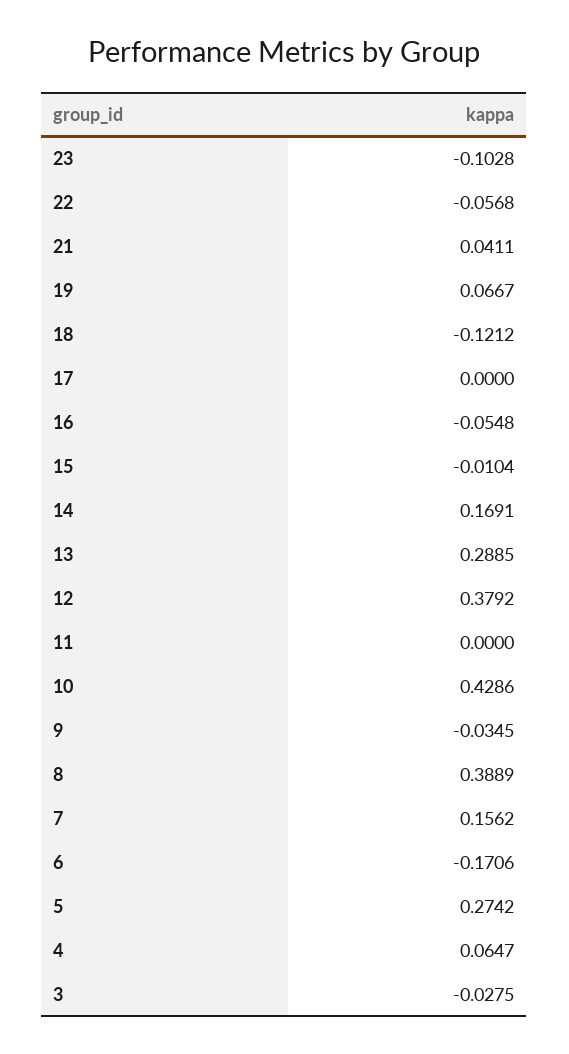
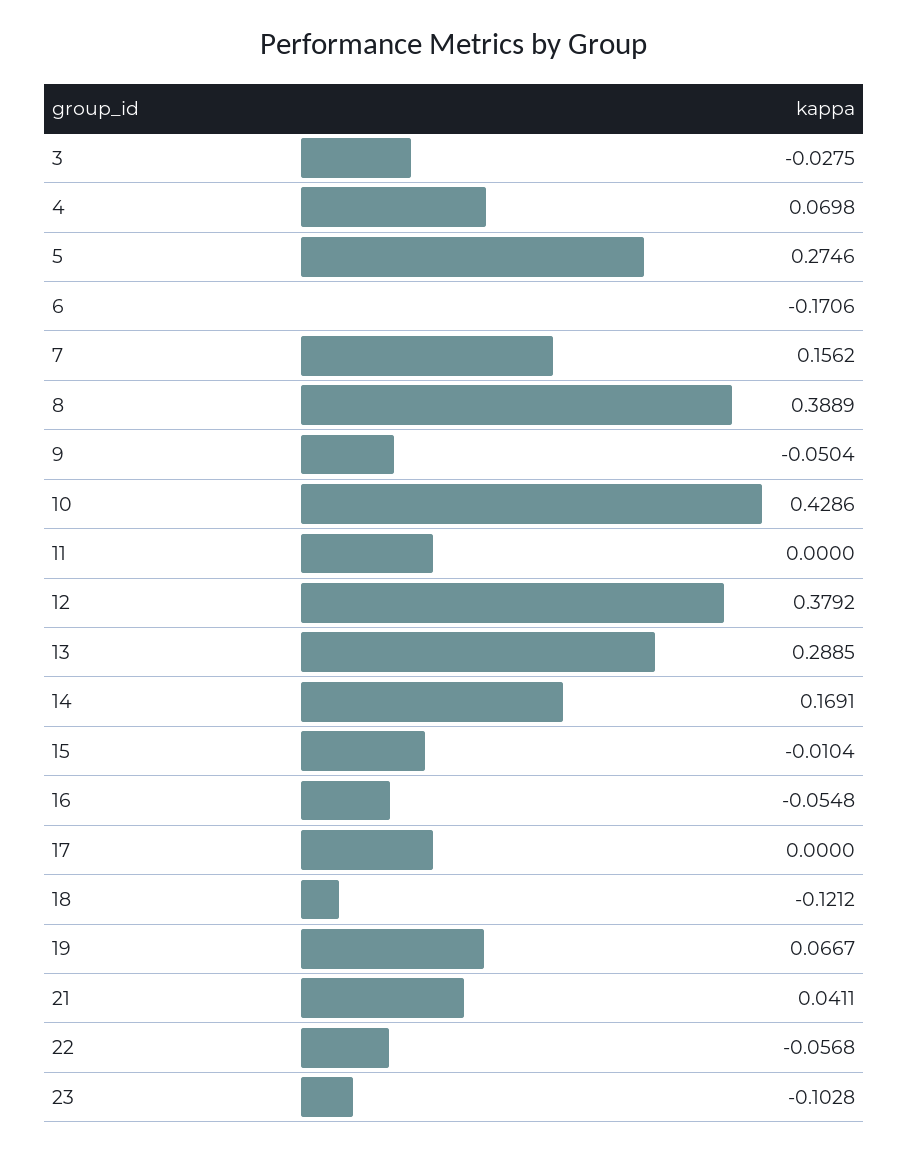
9: -0.0345 -> -0.0504
5: 0.2742 -> 0.2746
4: 0.0647 -> 0.0698

